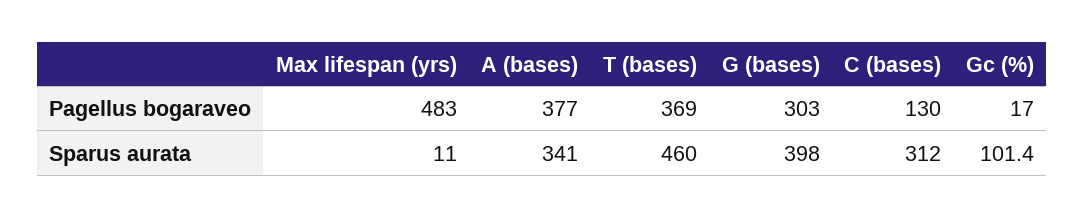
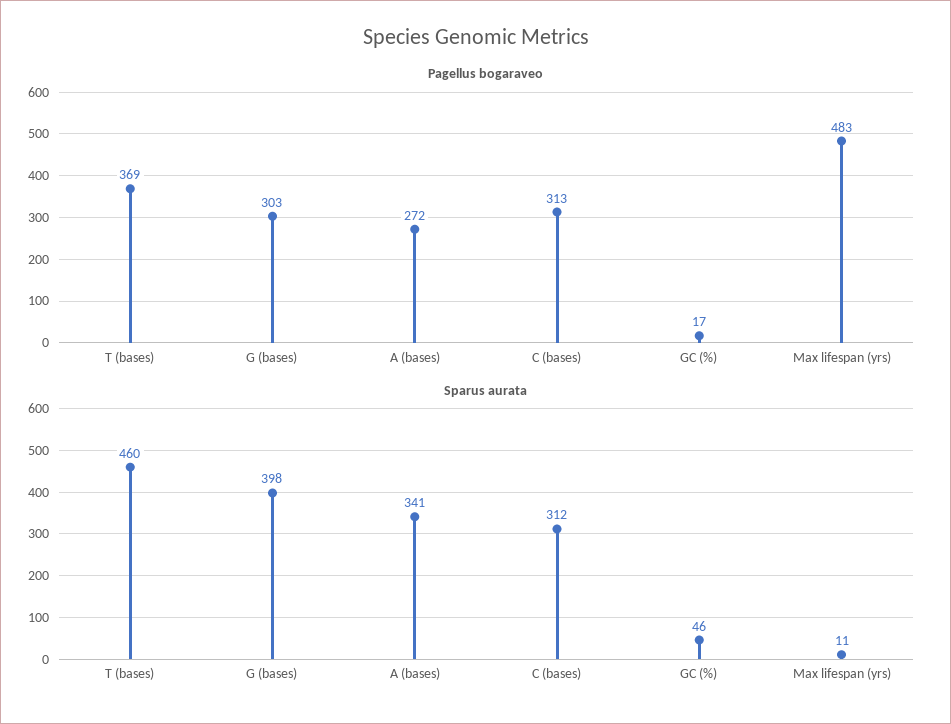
Pagellus bogaraveo, A (bases): 377 -> 272
Pagellus bogaraveo, C (bases): 130 -> 313
Sparus aurata, Gc (%): 101.4 -> 46

